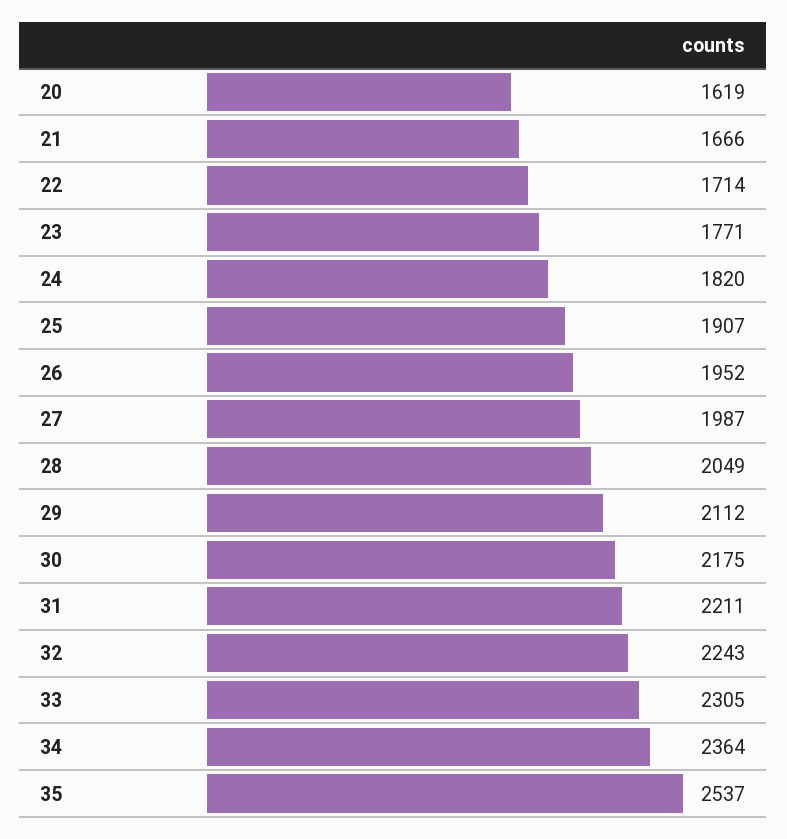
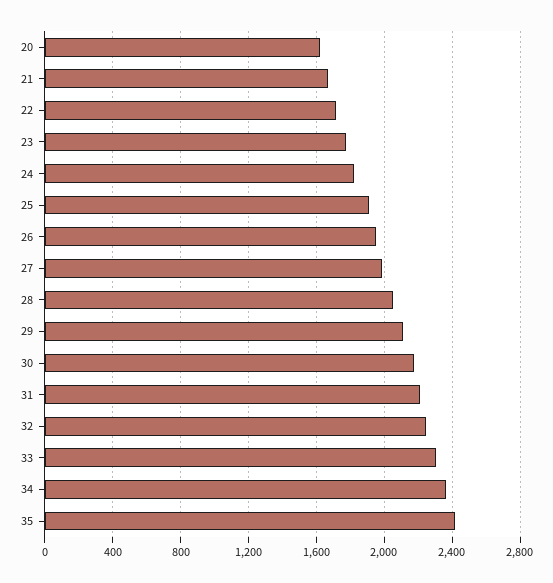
35: 2537 -> 2400

